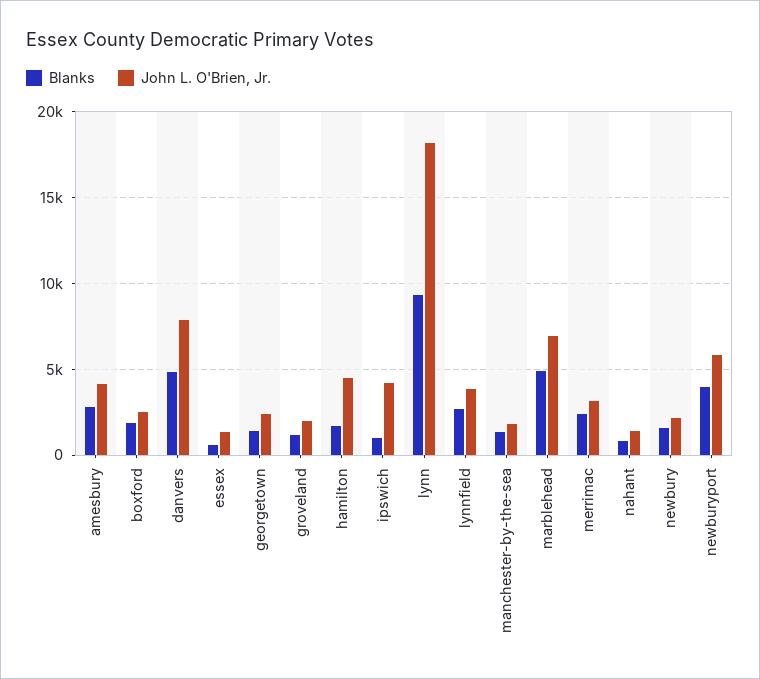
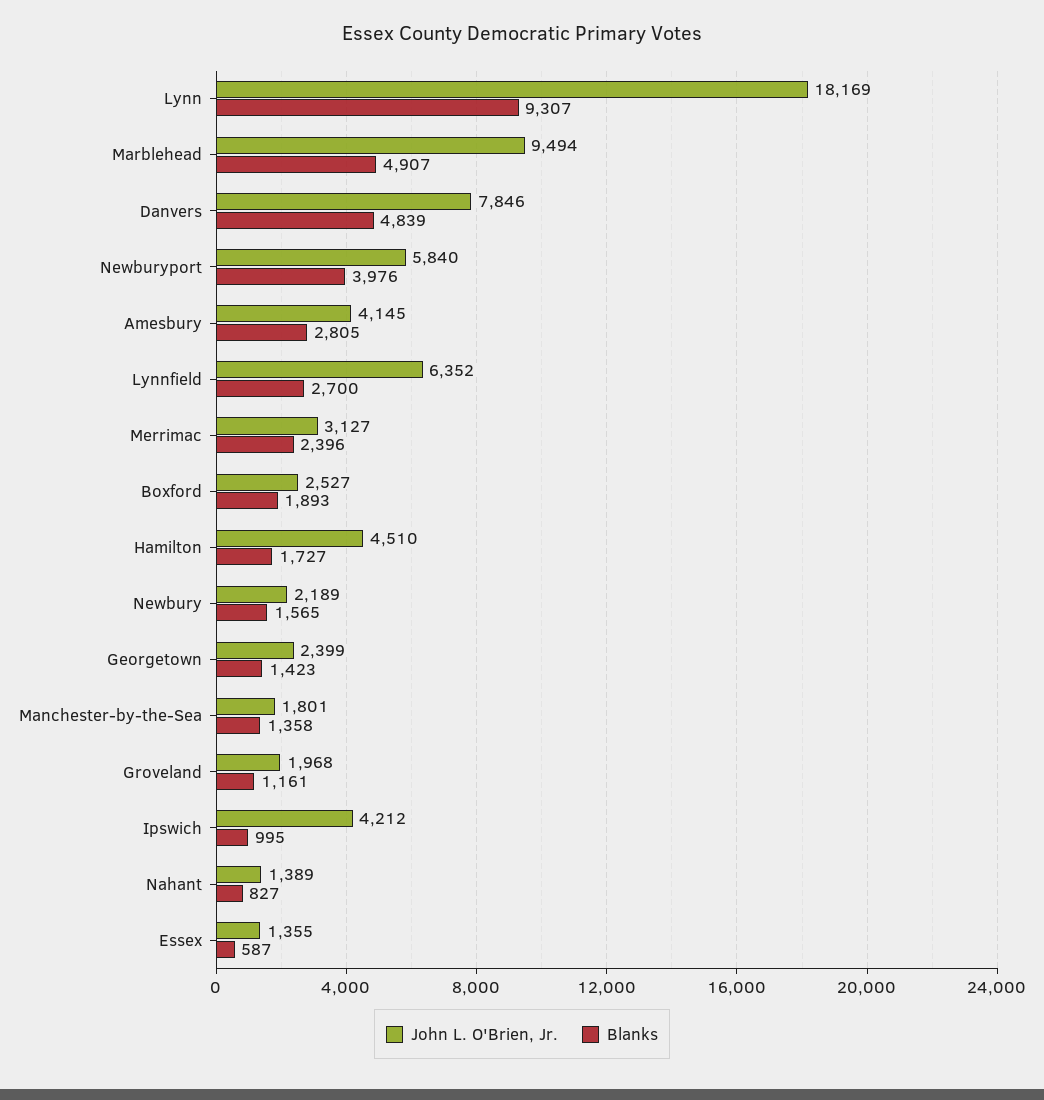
John L. O'Brien, Jr., lynnfield: 4000 -> 6352
John L. O'Brien, Jr., marblehead: 7000 -> 9494

